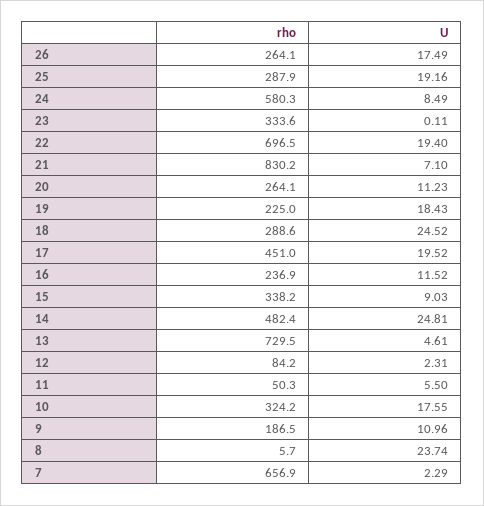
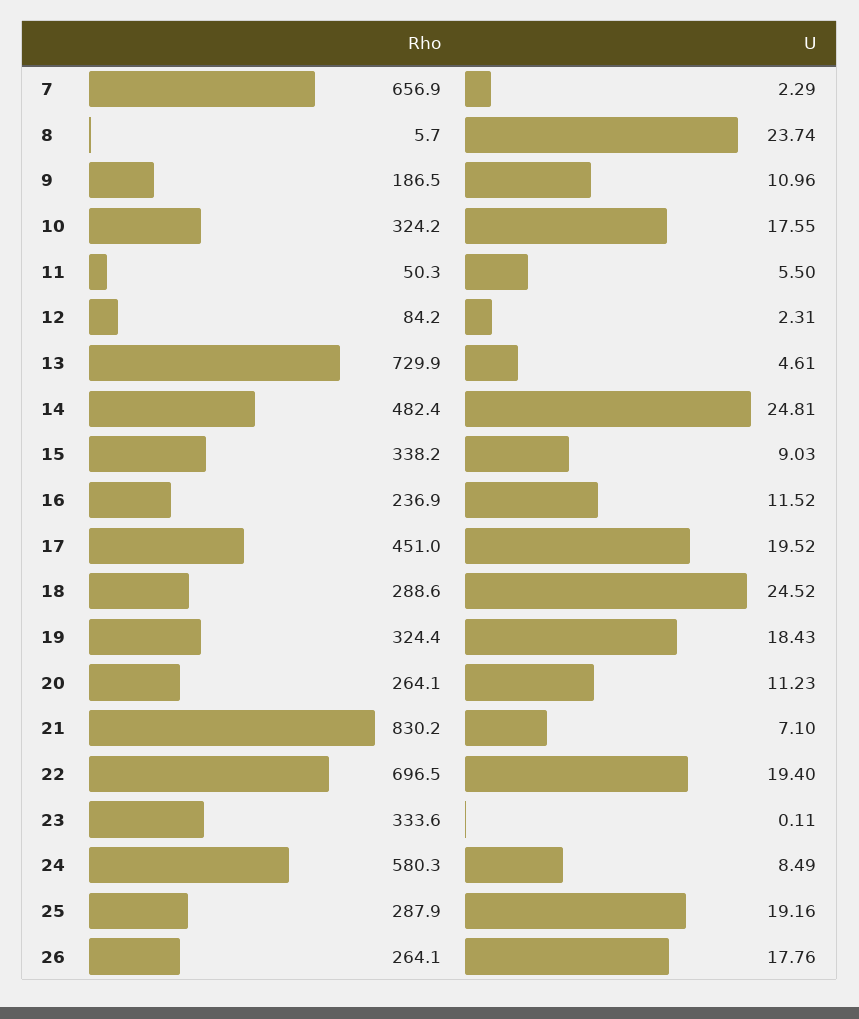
U, 26: 17.49 -> 17.76
rho, 19: 225 -> 324.4
rho, 13: 729.5 -> 729.9

